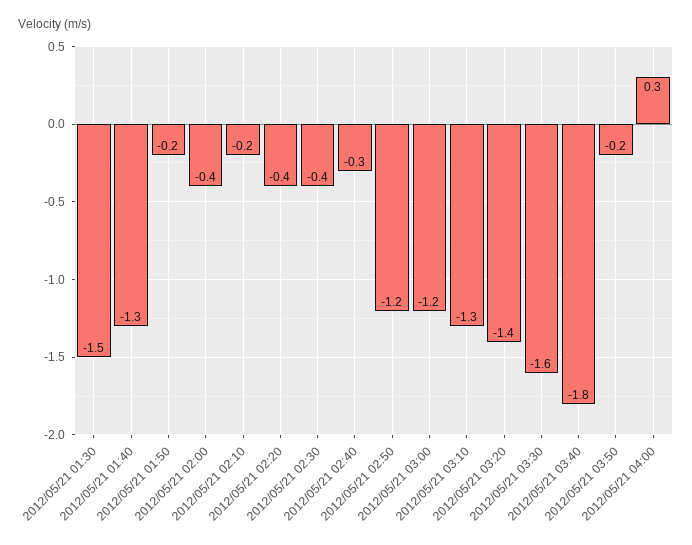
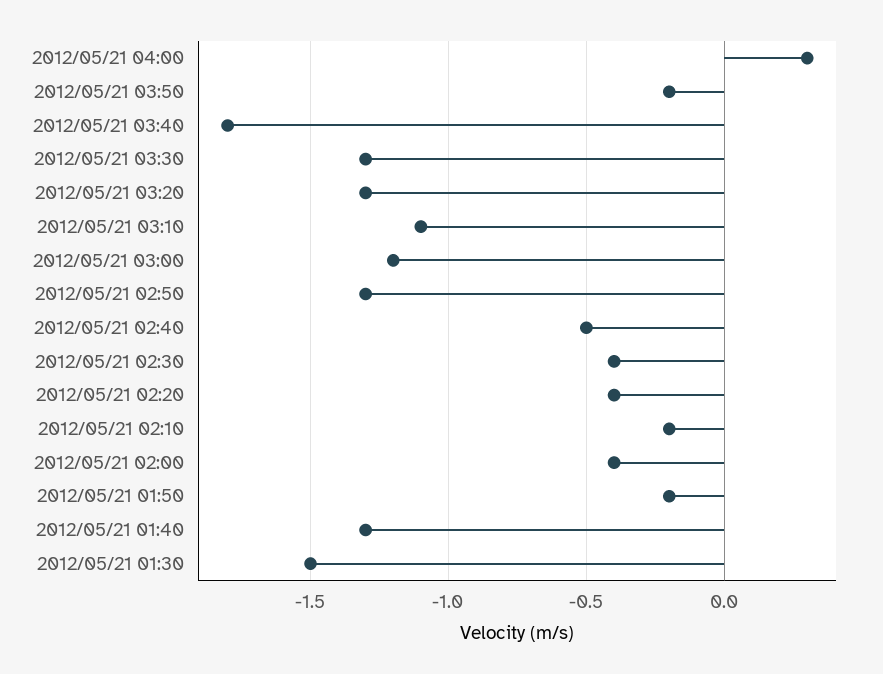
2012/05/21 02:40: -0.3 -> -0.5
2012/05/21 02:50: -1.2 -> -1.3
2012/05/21 03:10: -1.3 -> -1.1
2012/05/21 03:20: -1.4 -> -1.3
2012/05/21 03:30: -1.6 -> -1.3

